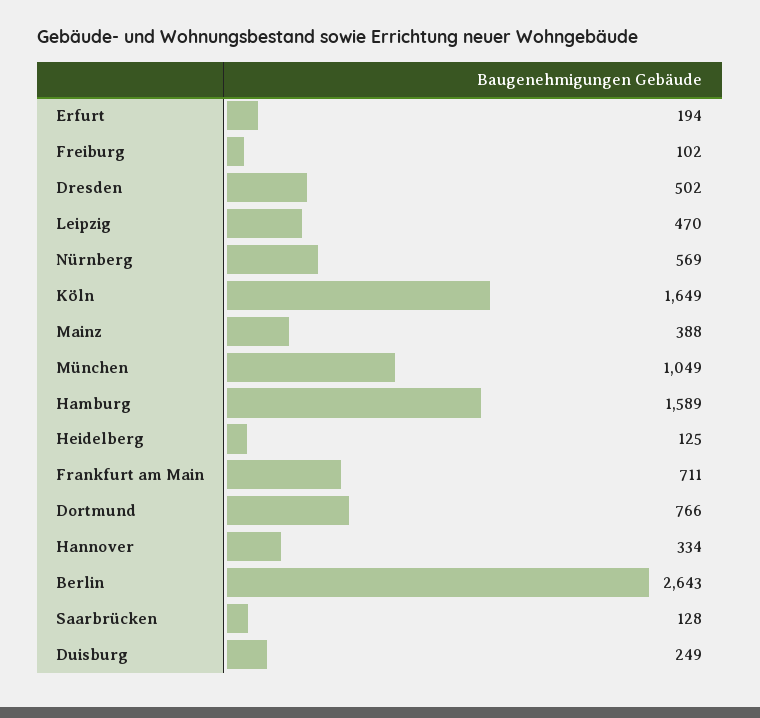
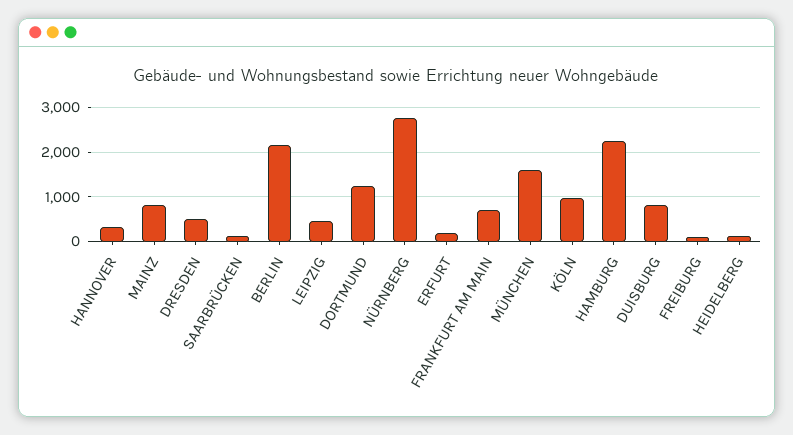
Nürnberg: 569 -> 2800
Köln: 1649 -> 1000
Mainz: 388 -> 800
München: 1049 -> 1600
Hamburg: 1589 -> 2200
Dortmund: 766 -> 1200
Berlin: 2643 -> 2200
Duisburg: 249 -> 800

